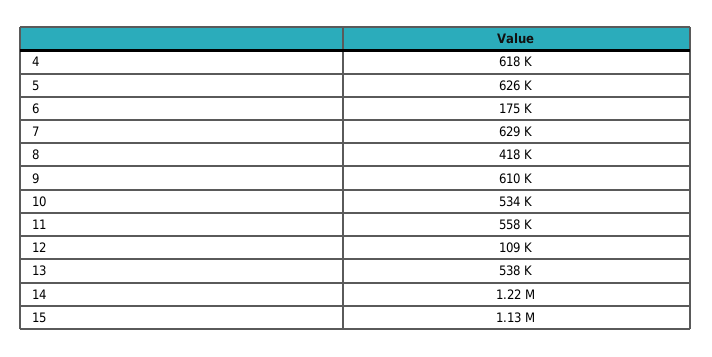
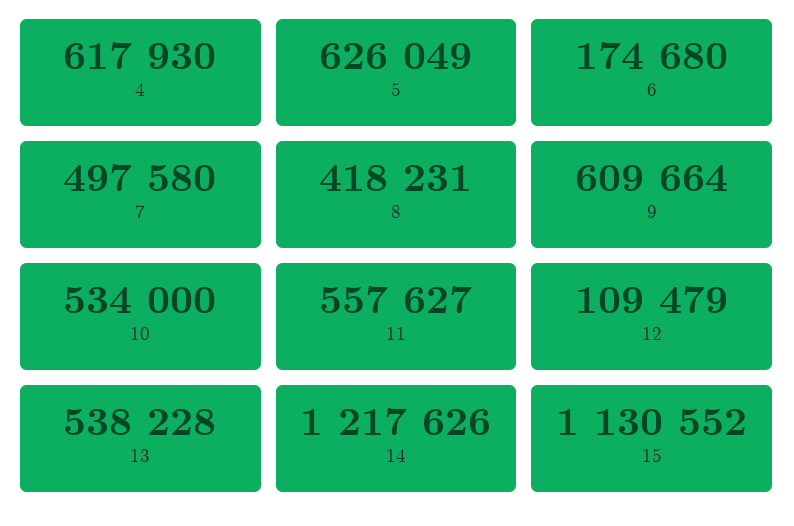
7: 629000 -> 497580

